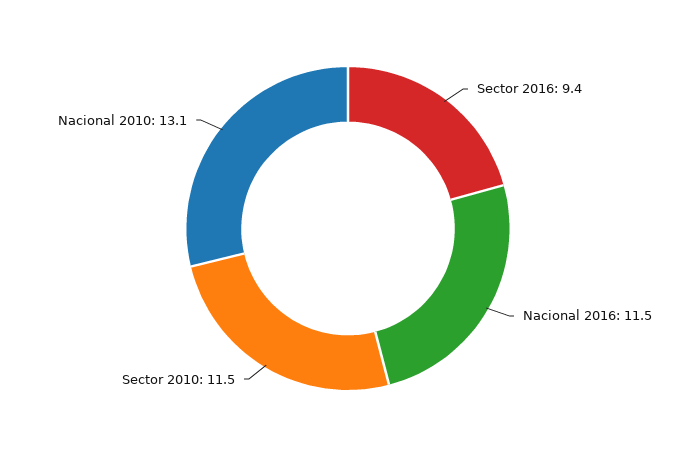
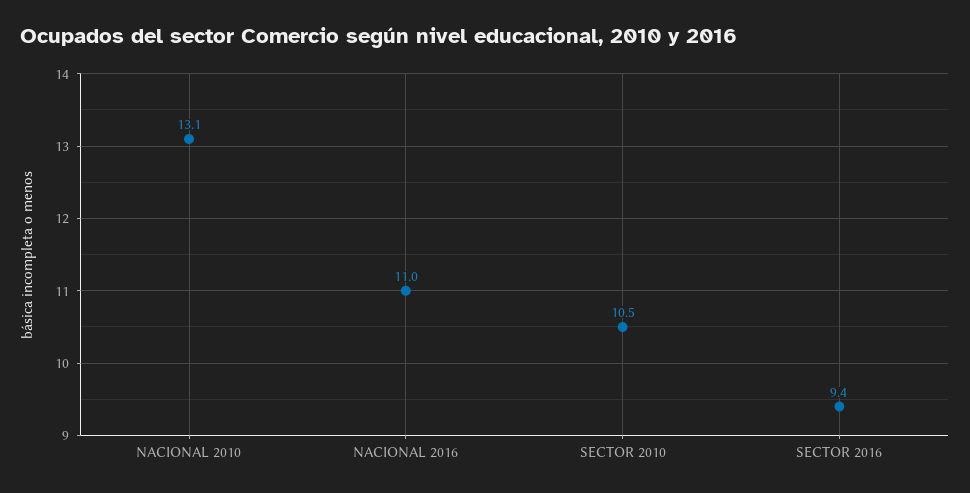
Nacional 2016: 11.5 -> 11
Sector 2010: 11.5 -> 10.5

